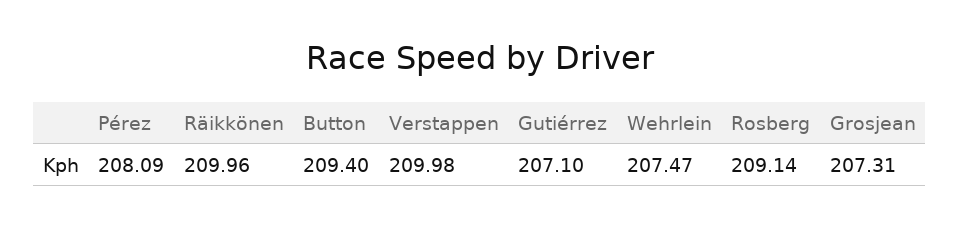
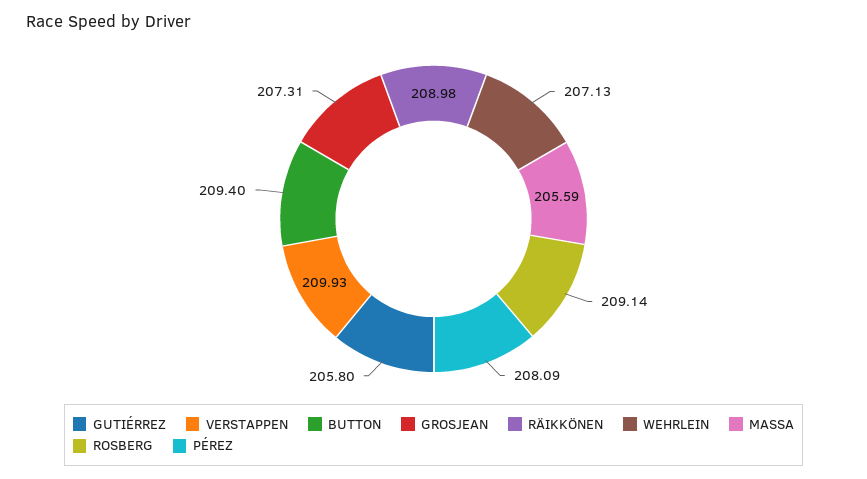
Räikkönen: 209.96 -> 208.98
Verstappen: 209.98 -> 209.93
Gutiérrez: 207.1 -> 205.8
Wehrlein: 207.47 -> 207.13
MASSA: none -> 205.59

